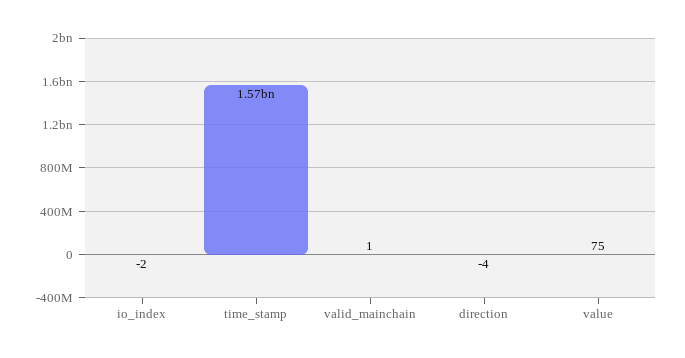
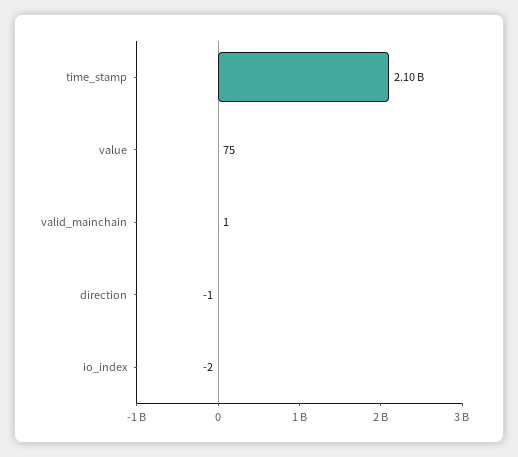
time_stamp: 1570000000 -> 2100000000
direction: -4 -> -1

